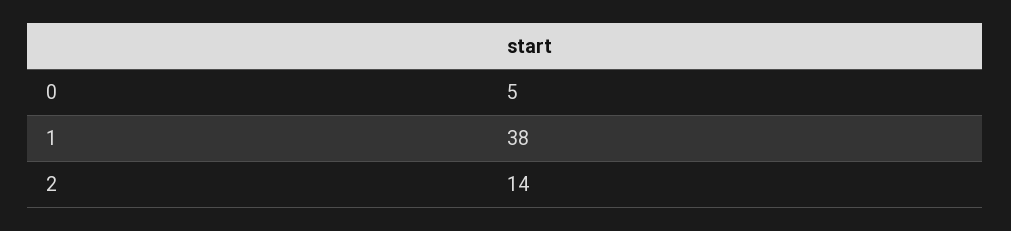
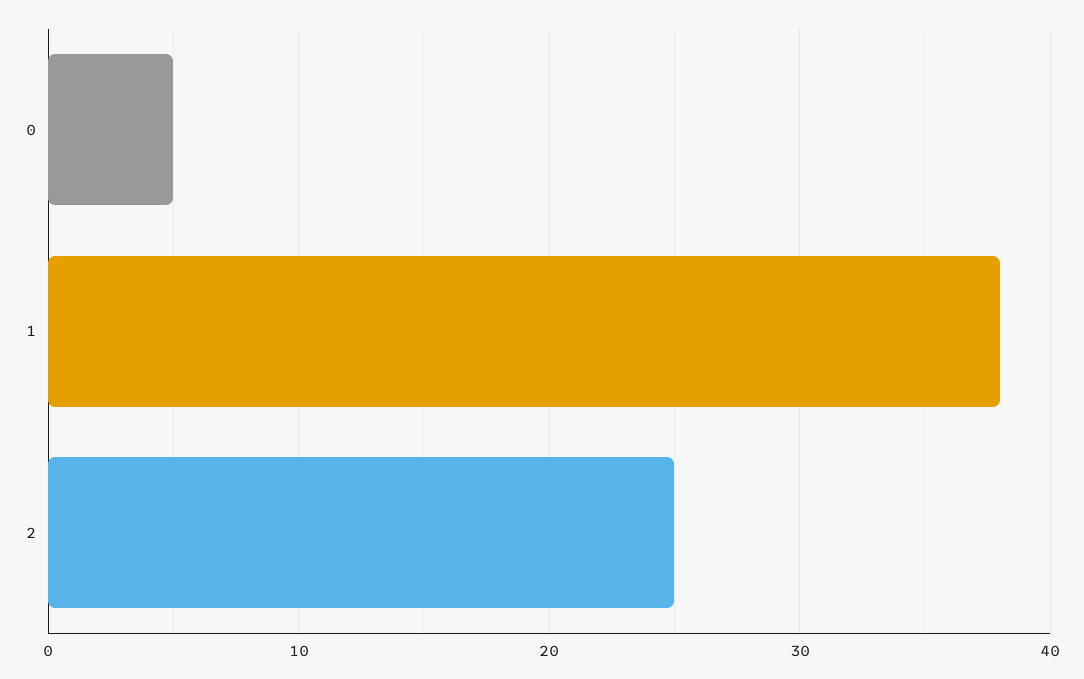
2: 14 -> 25

